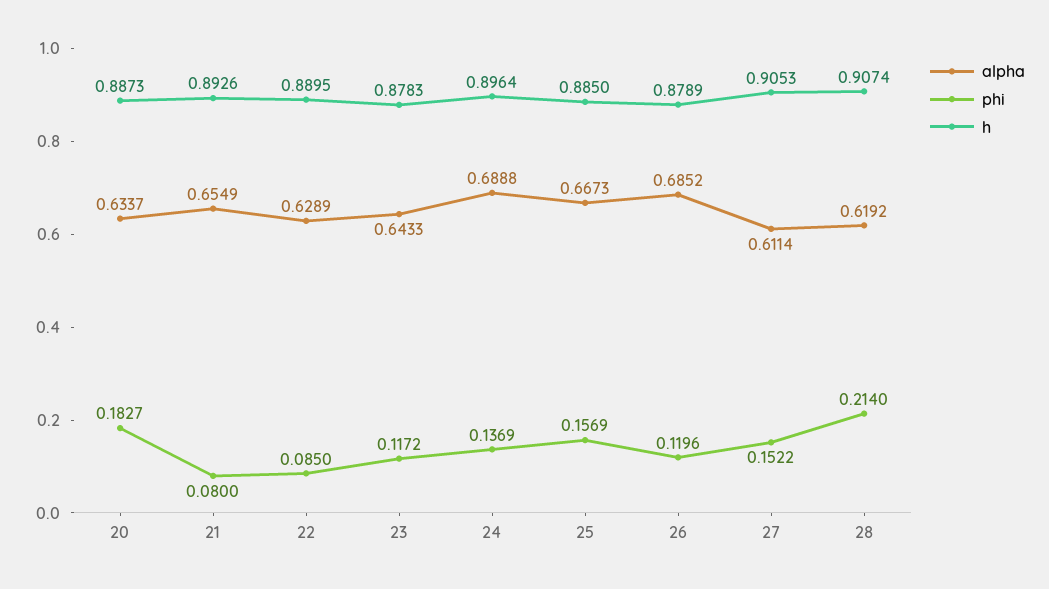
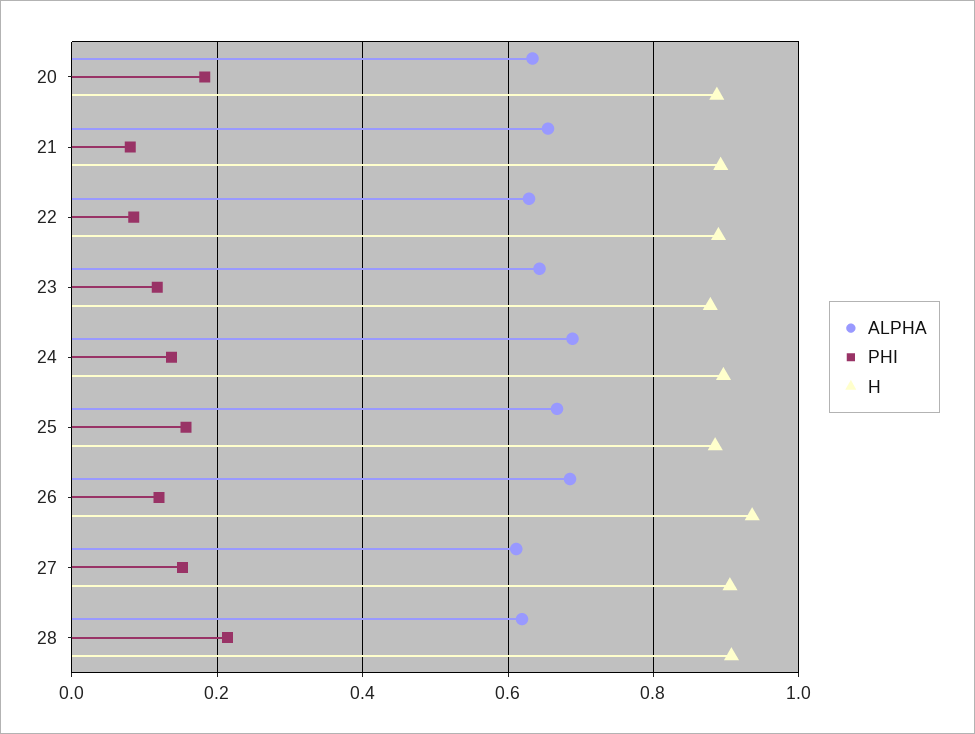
h, 26: 0.8789 -> 0.94

